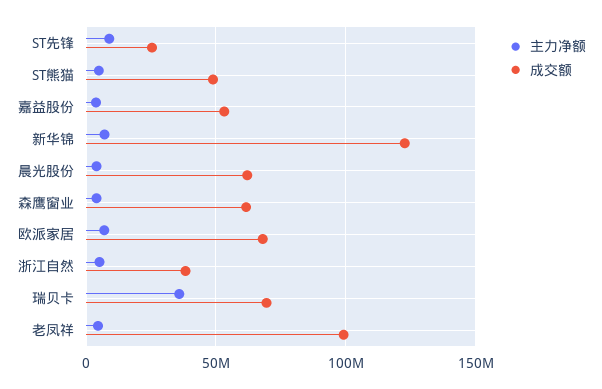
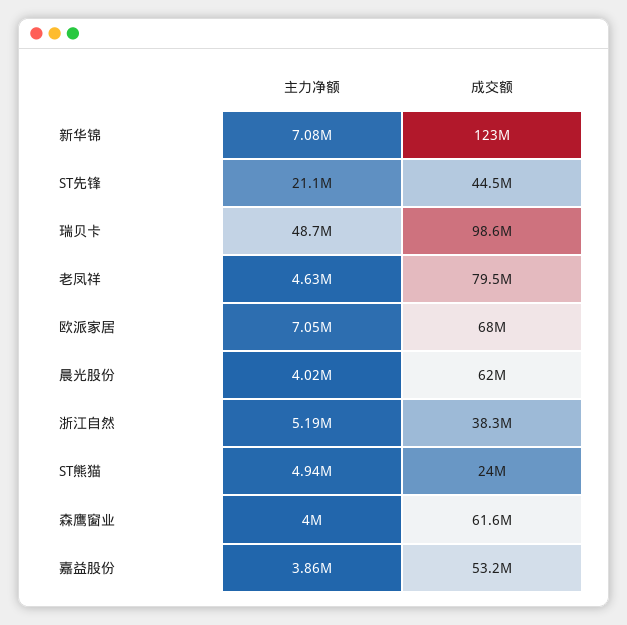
主力净额, ST先锋: 10000000 -> 21100000
成交额, ST先锋: 25000000 -> 44500000
成交额, ST熊猫: 50000000 -> 24000000
主力净额, 瑞贝卡: 35000000 -> 48700000
成交额, 瑞贝卡: 70000000 -> 98600000
成交额, 老凤祥: 100000000 -> 79500000

